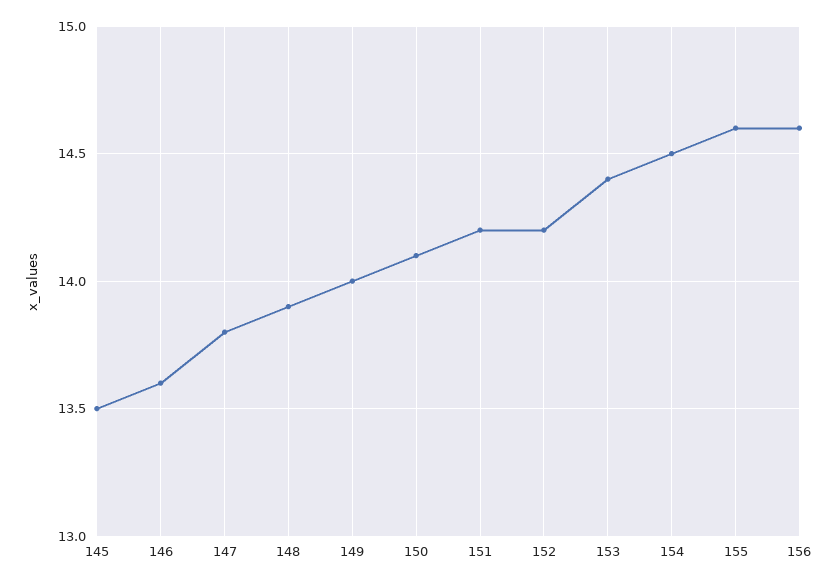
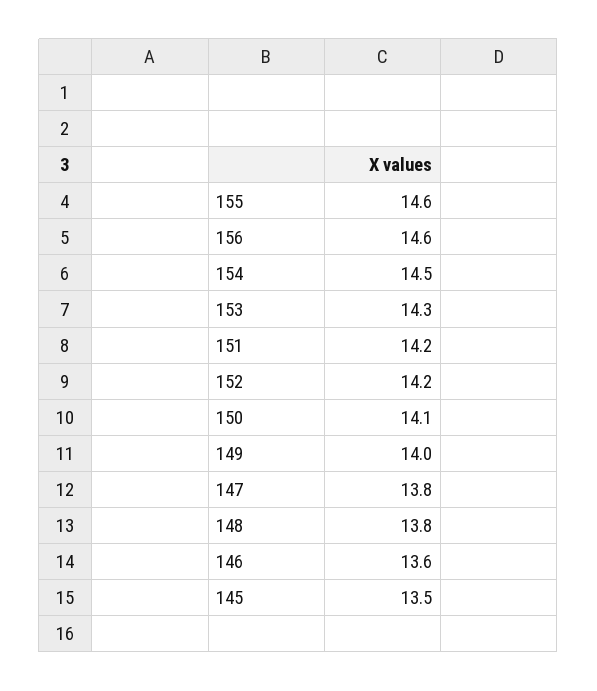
148: 13.9 -> 13.8
153: 14.4 -> 14.3

